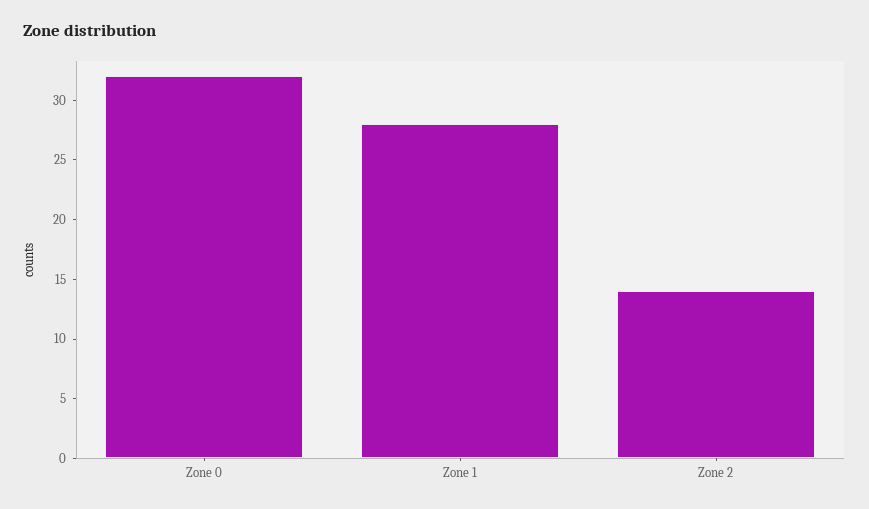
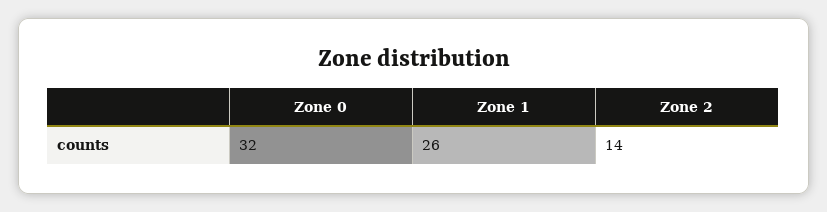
Zone 1: 28 -> 26

